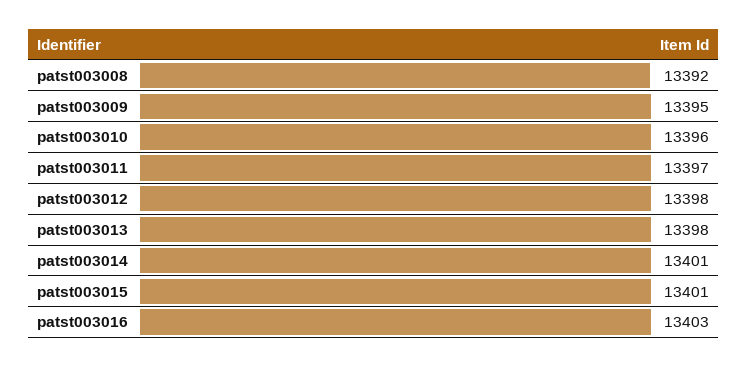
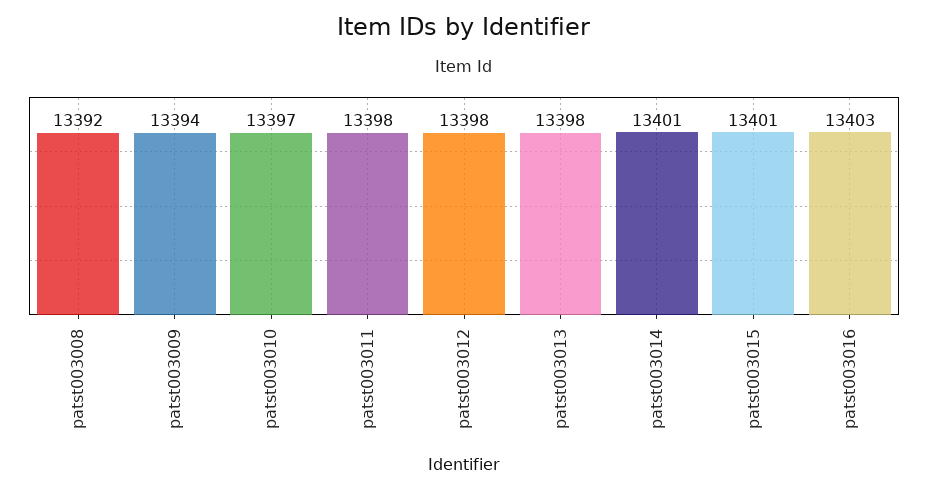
patst003009: 13395 -> 13394
patst003010: 13396 -> 13397
patst003011: 13397 -> 13398

